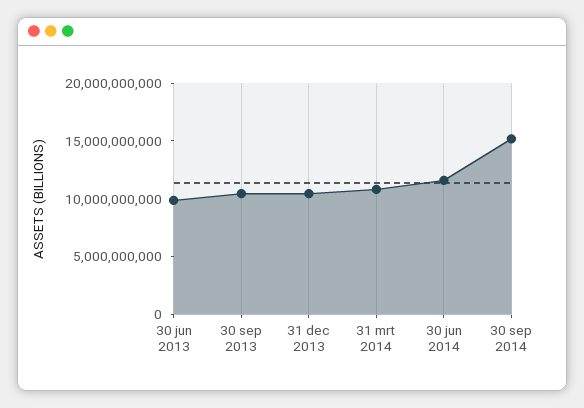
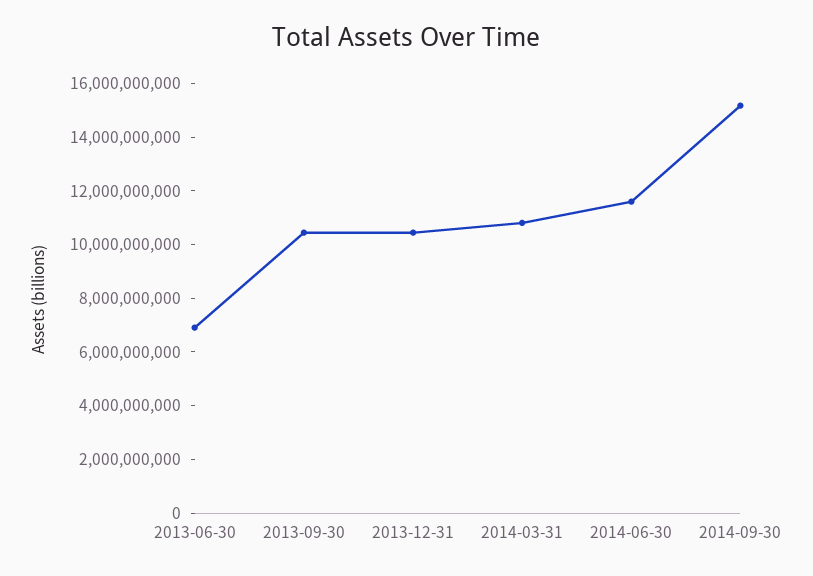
30 jun 2013: 10000000000 -> 7000000000

